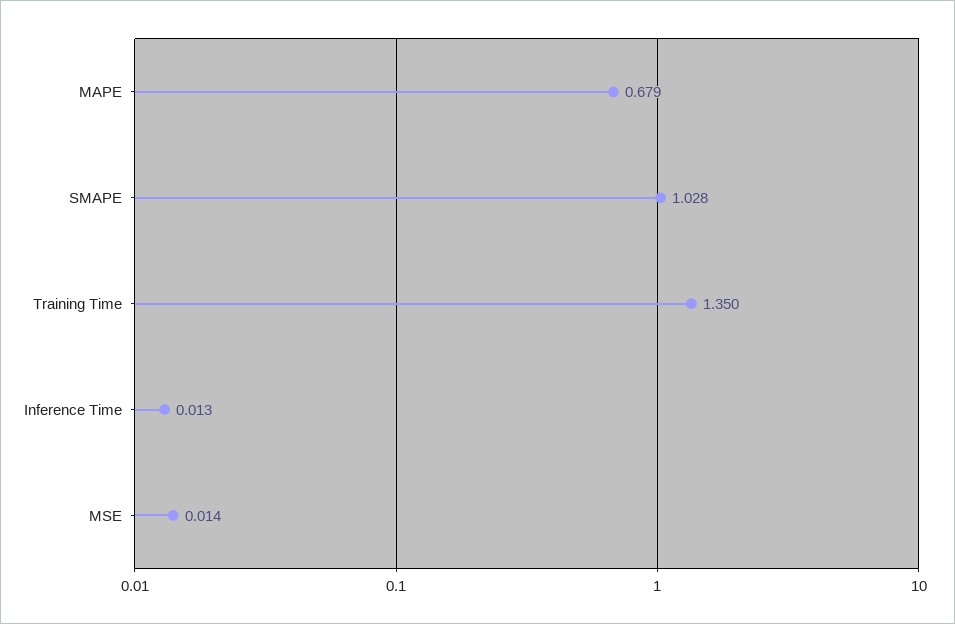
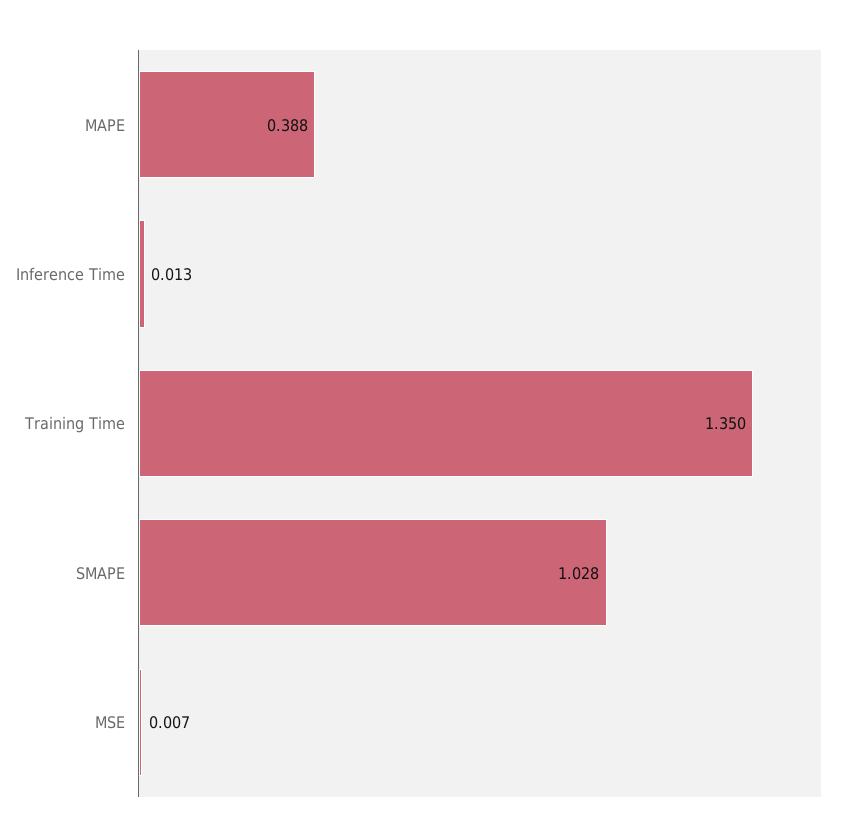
MAPE: 0.679 -> 0.388
MSE: 0.014 -> 0.007

